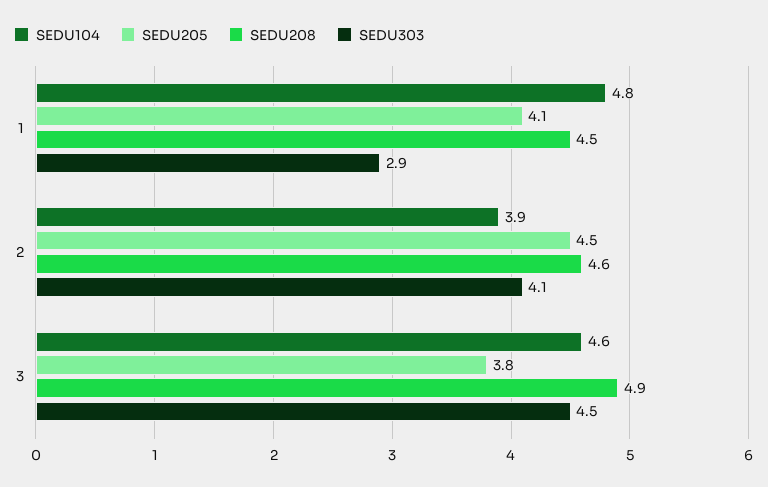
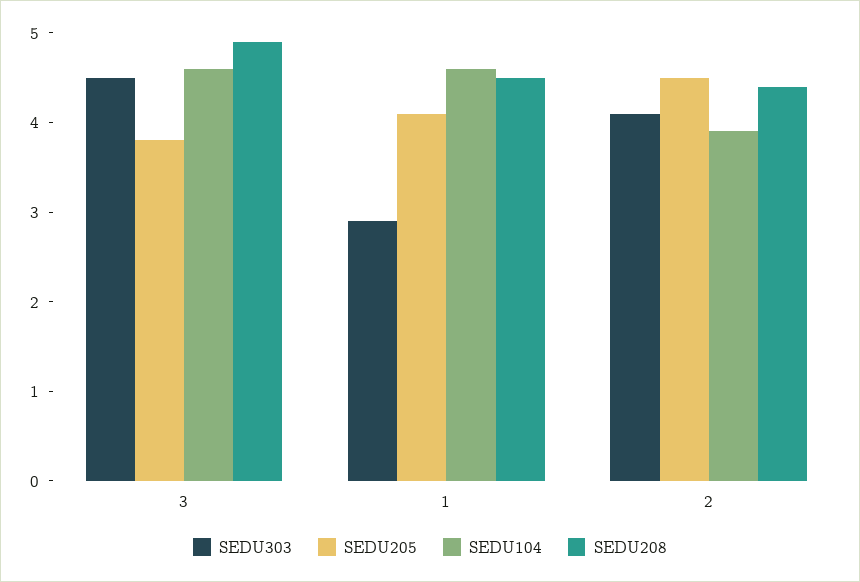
SEDU104, 1: 4.8 -> 4.6
SEDU208, 2: 4.6 -> 4.4

